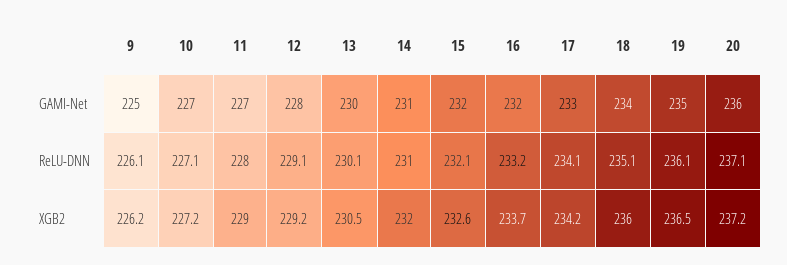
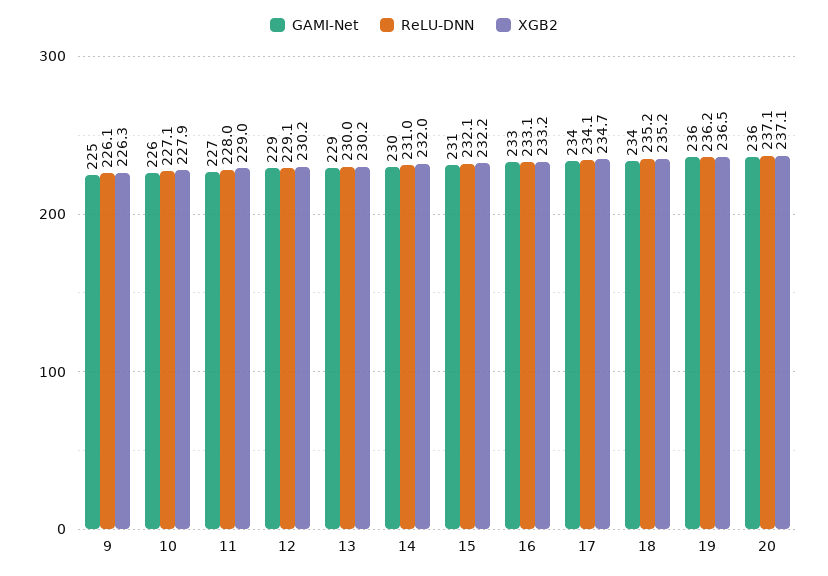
GAMI-Net, 10: 227 -> 226
GAMI-Net, 12: 228 -> 229
GAMI-Net, 13: 230 -> 229
GAMI-Net, 14: 231 -> 230
GAMI-Net, 15: 232 -> 231
GAMI-Net, 16: 232 -> 233
GAMI-Net, 17: 233 -> 234
GAMI-Net, 19: 235 -> 236
ReLU-DNN, 13: 230.1 -> 230
ReLU-DNN, 16: 233.2 -> 233.1
ReLU-DNN, 18: 235.1 -> 235.2
ReLU-DNN, 19: 236.1 -> 236.2
XGB2, 9: 226.2 -> 226.3
XGB2, 10: 227.2 -> 227.9
XGB2, 12: 229.2 -> 230.2
XGB2, 13: 230.5 -> 230.2
XGB2, 15: 232.6 -> 232.2
XGB2, 16: 233.7 -> 233.2
XGB2, 17: 234.2 -> 234.7
XGB2, 18: 236 -> 235.2
XGB2, 20: 237.2 -> 237.1

